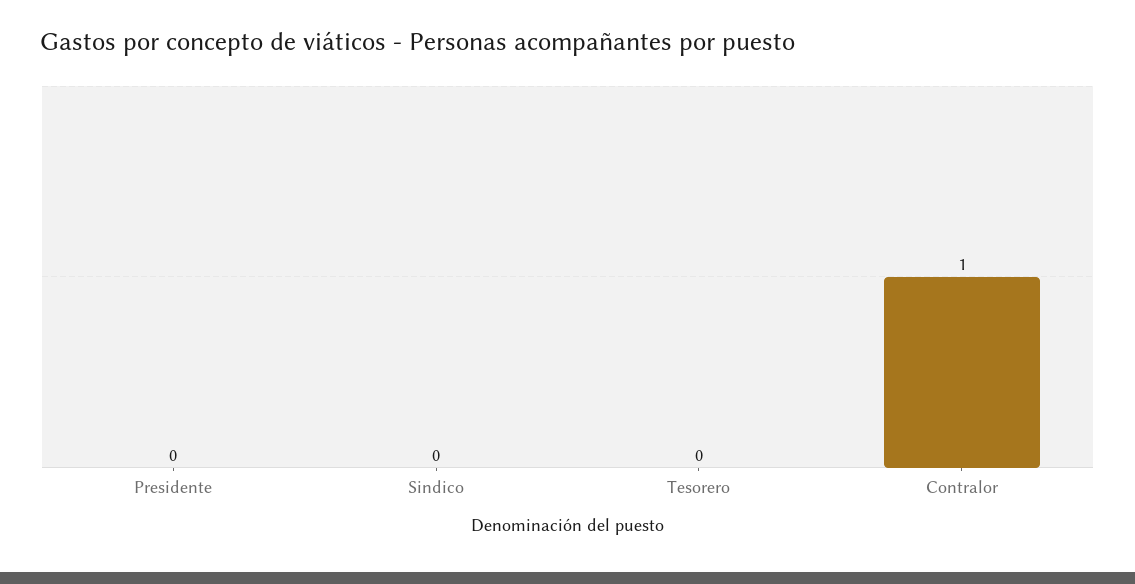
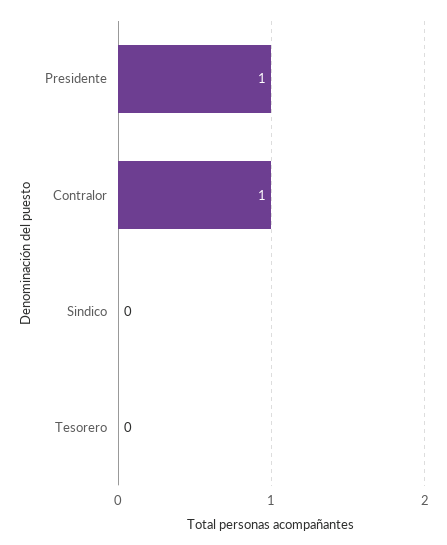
Presidente: 0 -> 1

